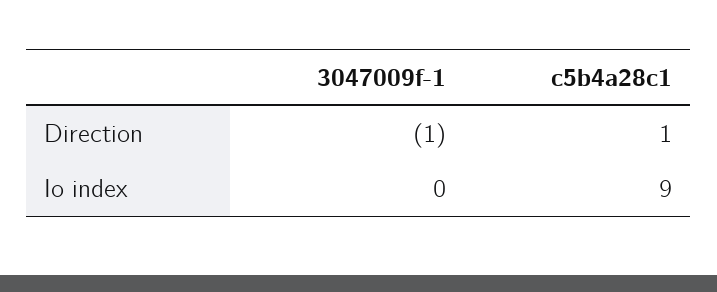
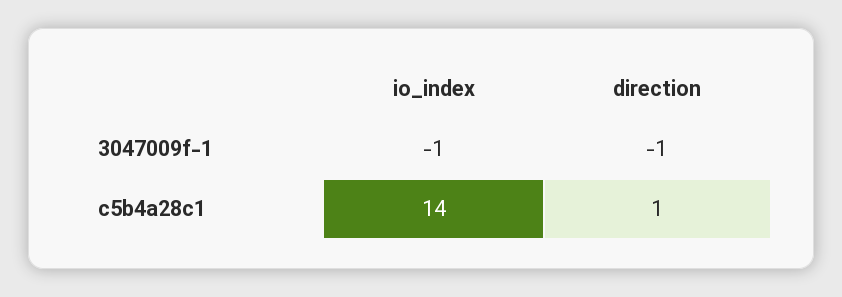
3047009f-1, Io index: 0 -> -1
c5b4a28c1, Io index: 9 -> 14

